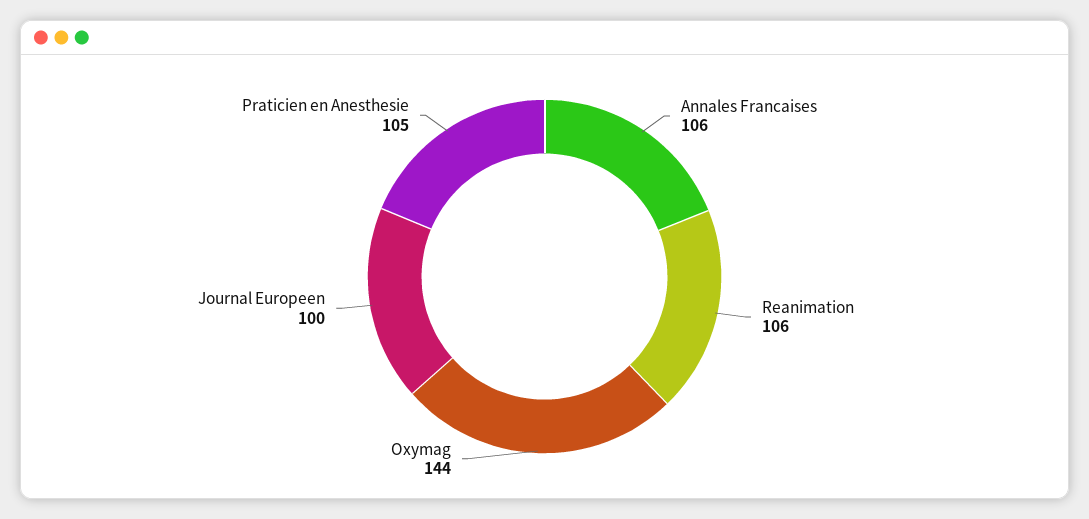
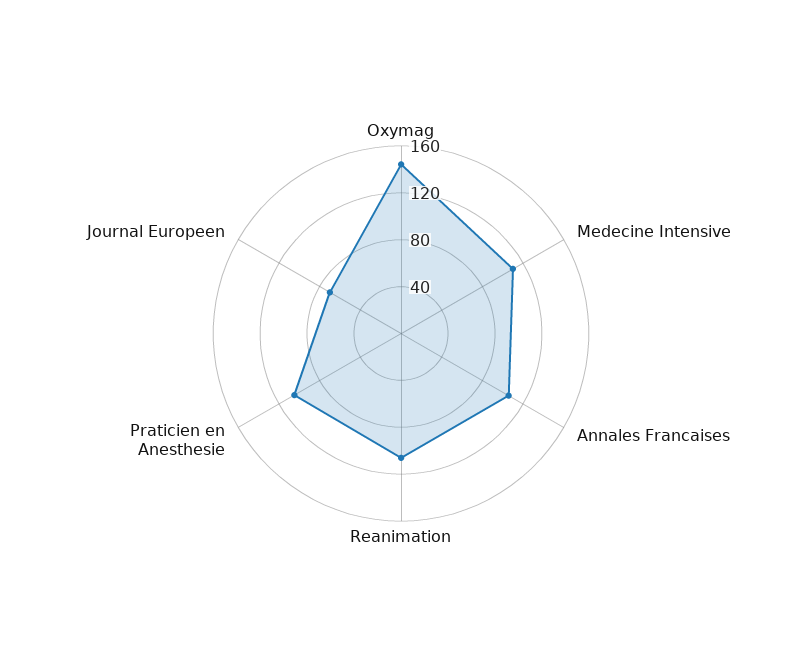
Journal Europeen: 100 -> 70
Medecine Intensive: none -> 110

